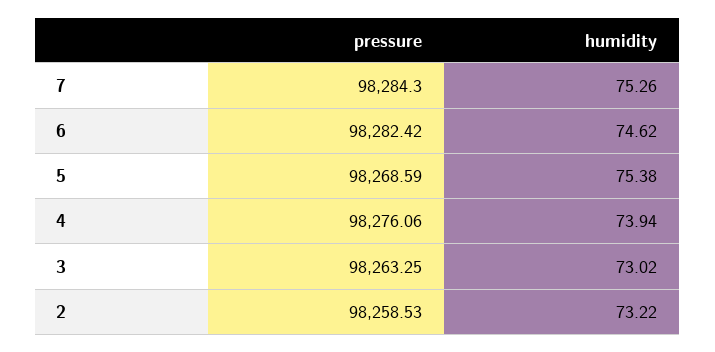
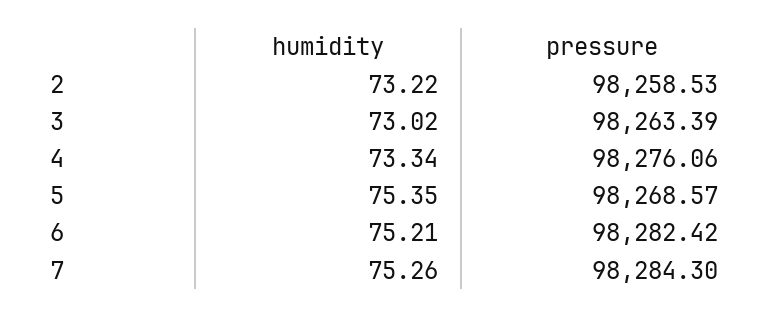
humidity, 6: 74.62 -> 75.21
pressure, 5: 98268.59 -> 98268.57
humidity, 5: 75.38 -> 75.35
humidity, 4: 73.94 -> 73.34
pressure, 3: 98263.25 -> 98263.39

